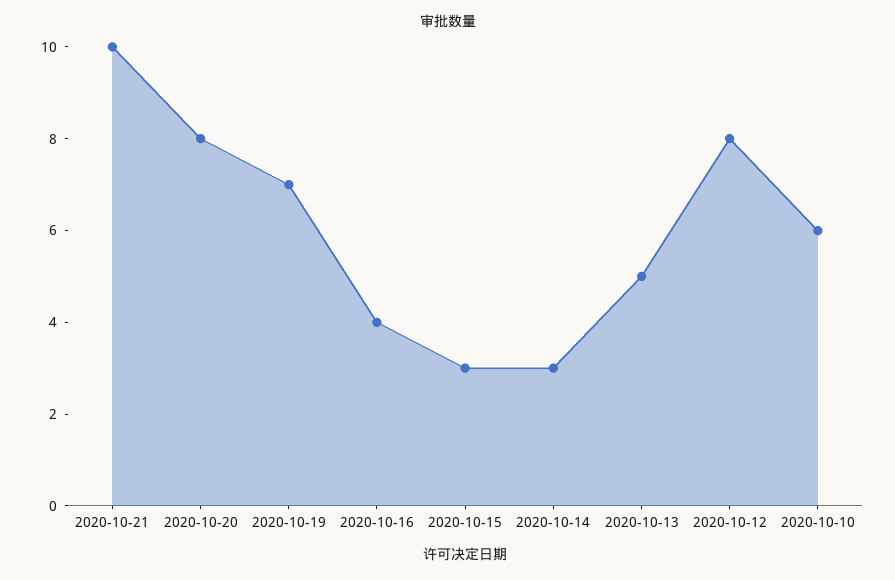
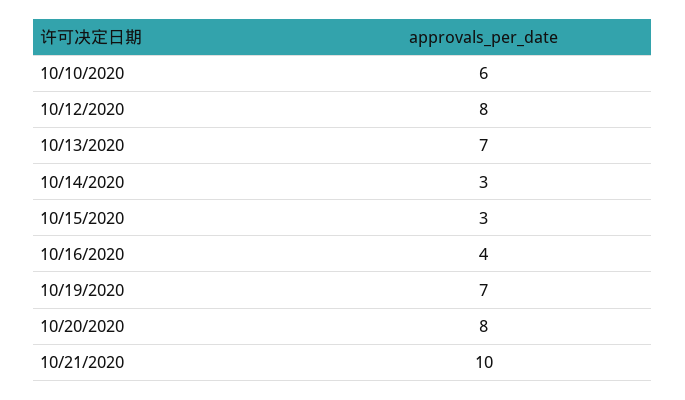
2020-10-13: 5 -> 7

